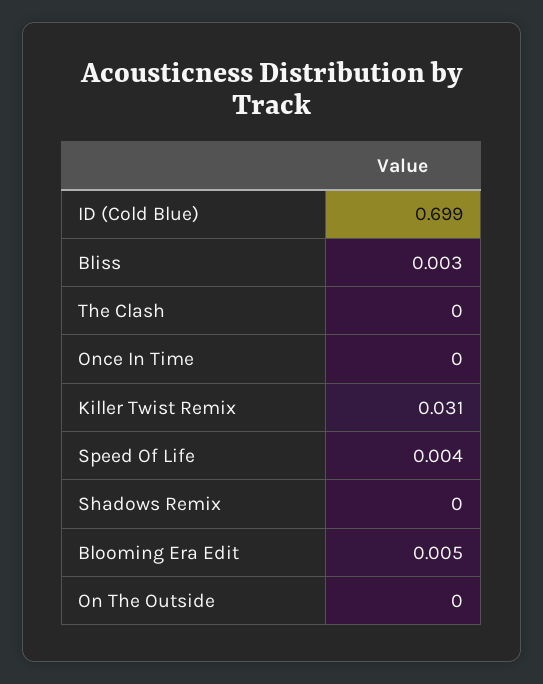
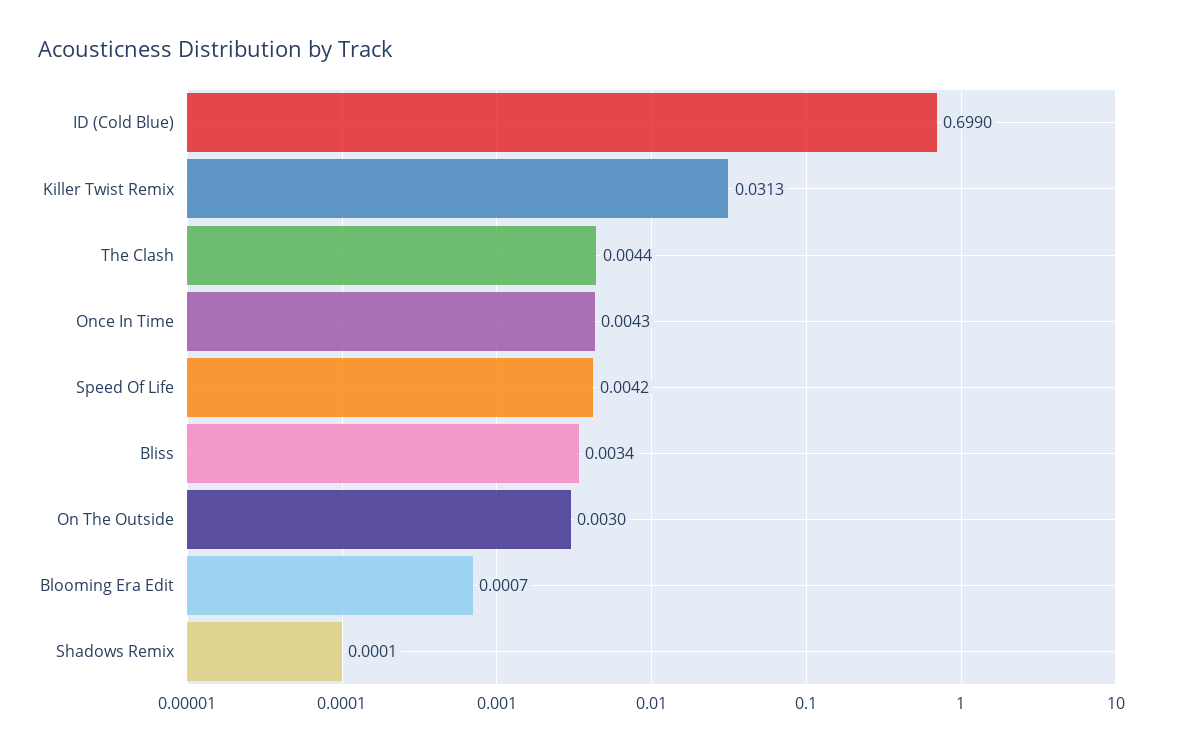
The Clash: 0 -> 0.0044
Once In Time: 0 -> 0.0043
Blooming Era Edit: 0.005 -> 0.0007
On The Outside: 0 -> 0.003

